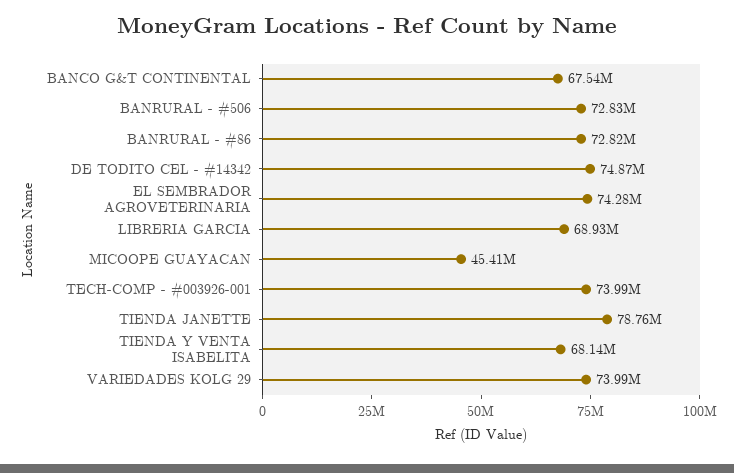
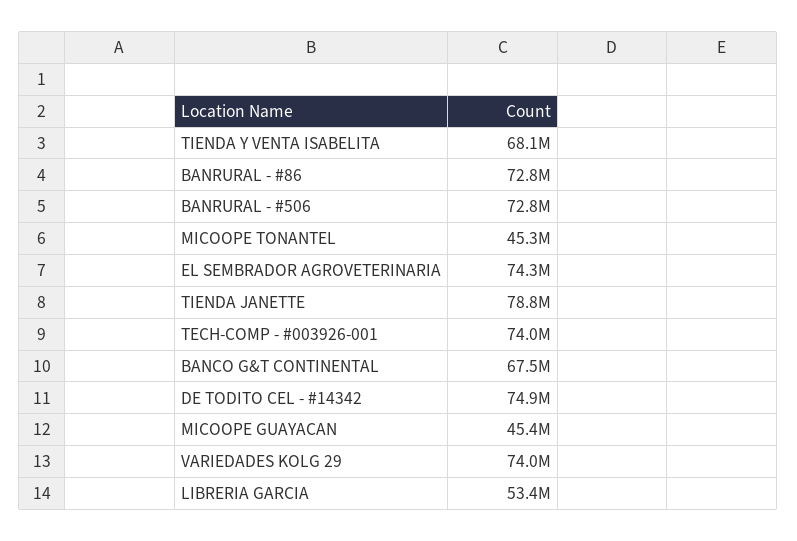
LIBRERIA GARCIA: 68930000 -> 53400000
MICOOPE TONANTEL: none -> 45300000

